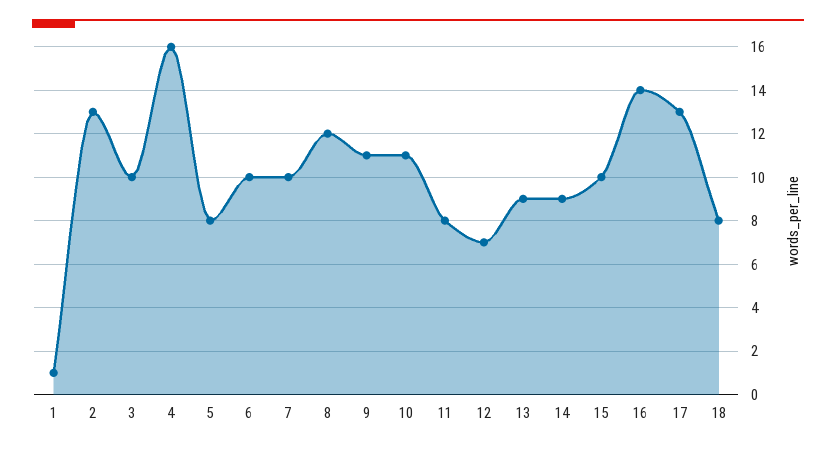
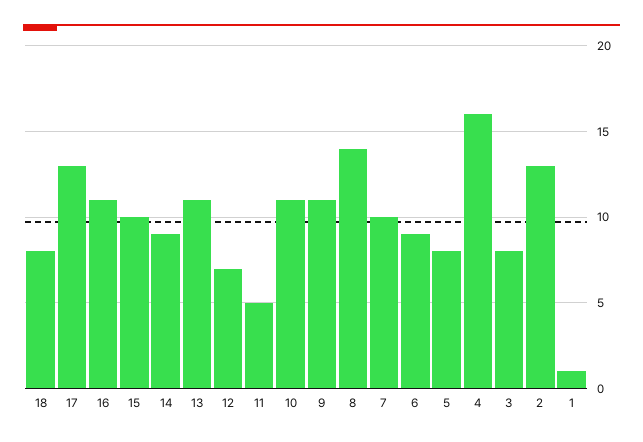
3: 10 -> 8
6: 10 -> 9
8: 12 -> 14
11: 8 -> 5
13: 9 -> 11
16: 14 -> 11

